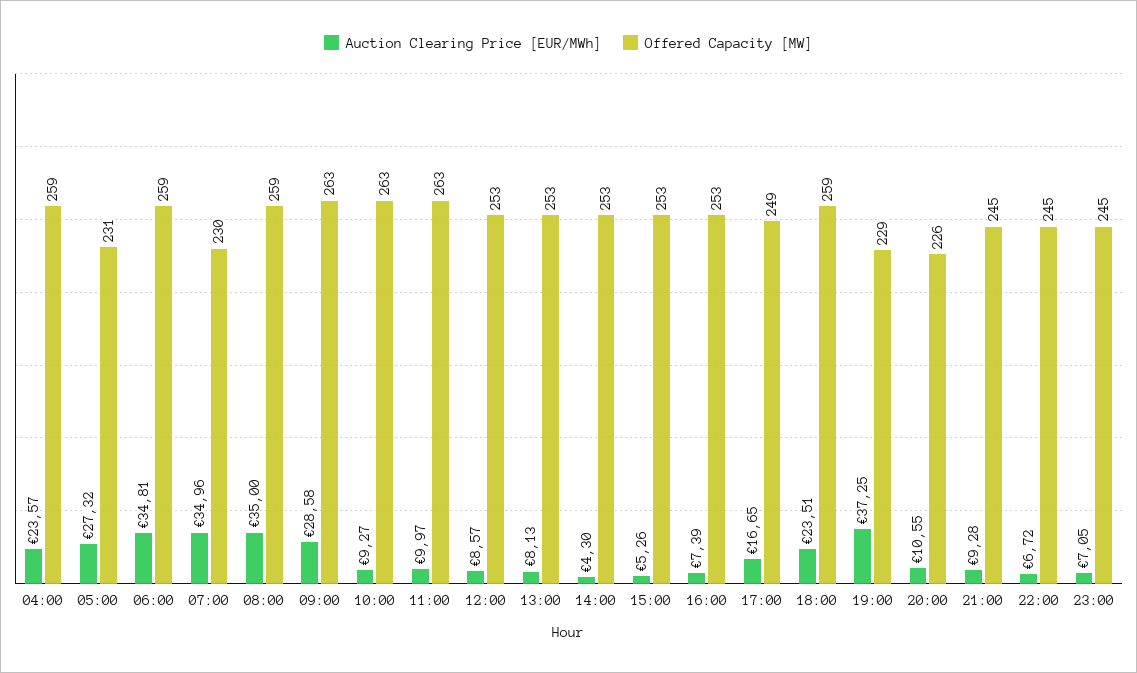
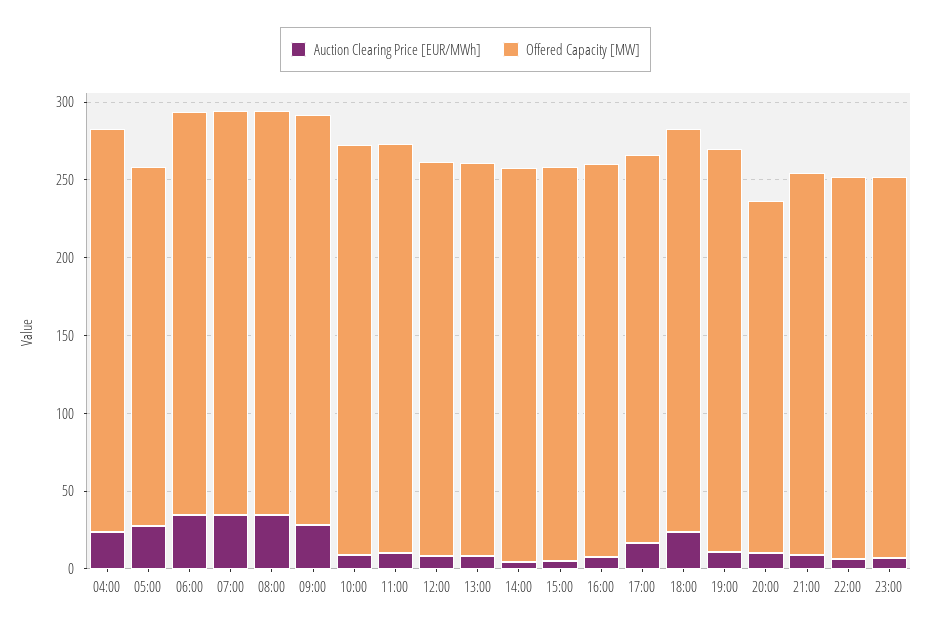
Offered Capacity [MW], 07:00: 230 -> 260
Auction Clearing Price [EUR/MWh], 19:00: 37.25 -> 10
Offered Capacity [MW], 19:00: 229 -> 260

